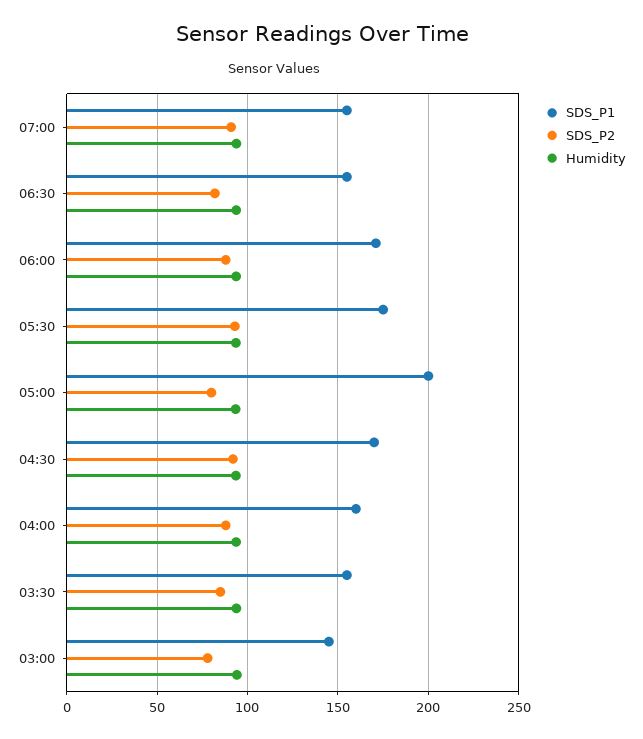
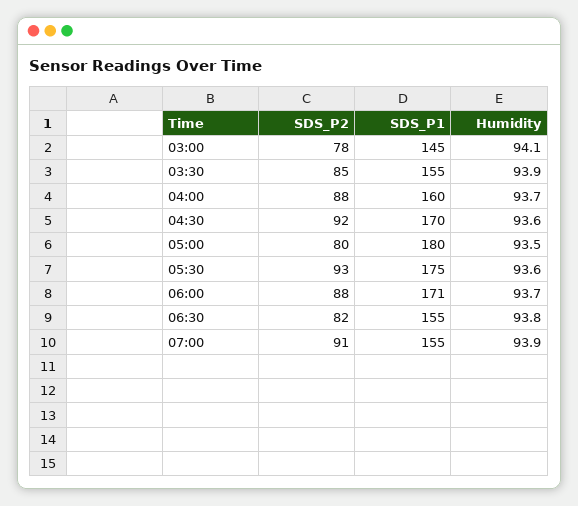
SDS_P1, 05:00: 200 -> 180

